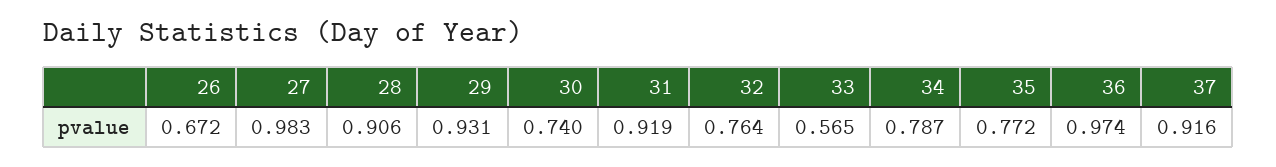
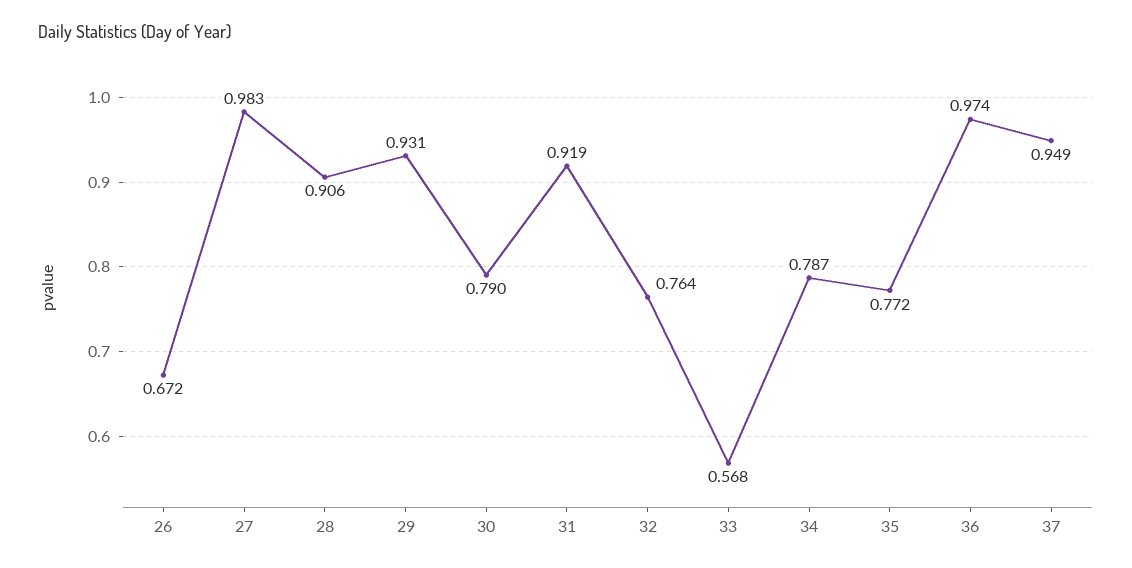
30: 0.74 -> 0.79
33: 0.565 -> 0.568
37: 0.916 -> 0.949

